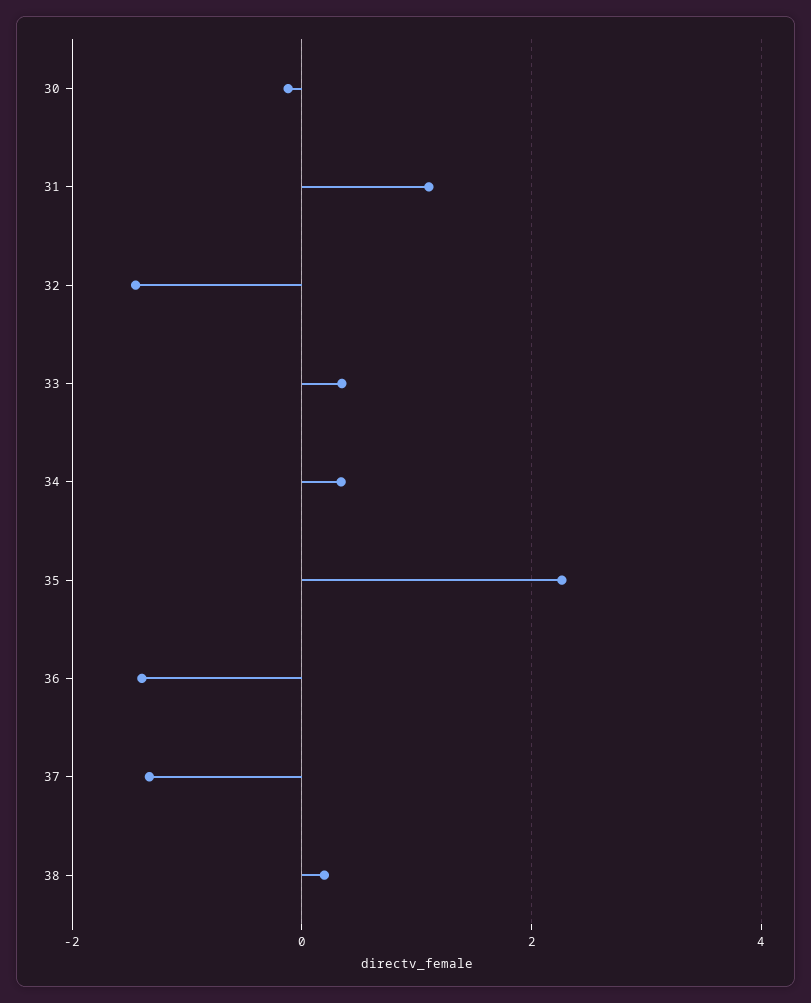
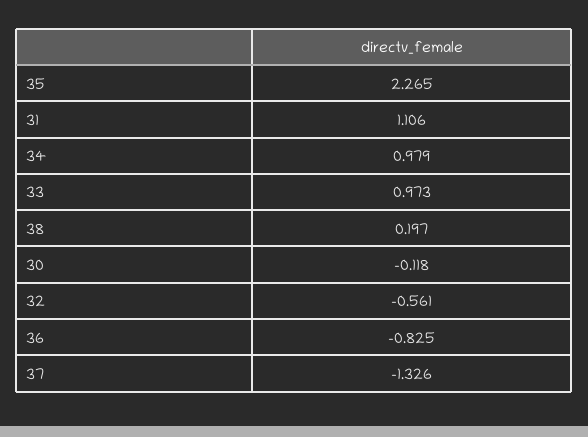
32: -1.4 -> -0.561
33: 0.4 -> 0.973
34: 0.4 -> 0.979
36: -1.4 -> -0.825

